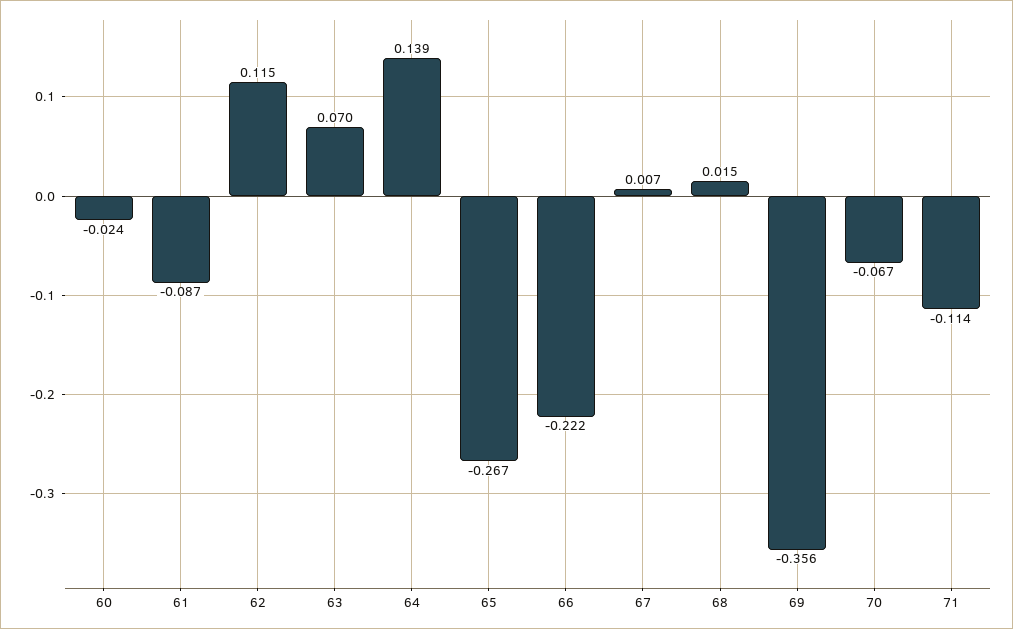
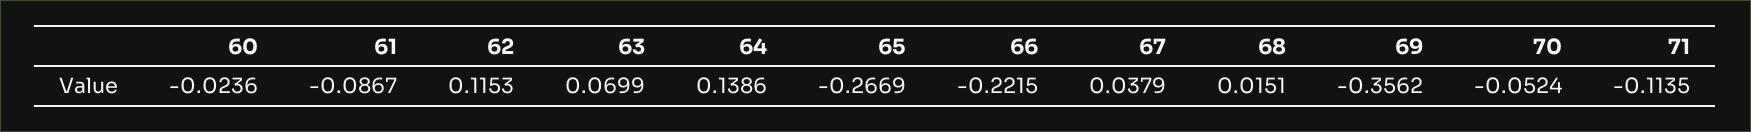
67: 0.007 -> 0.0379
70: -0.067 -> -0.0524

